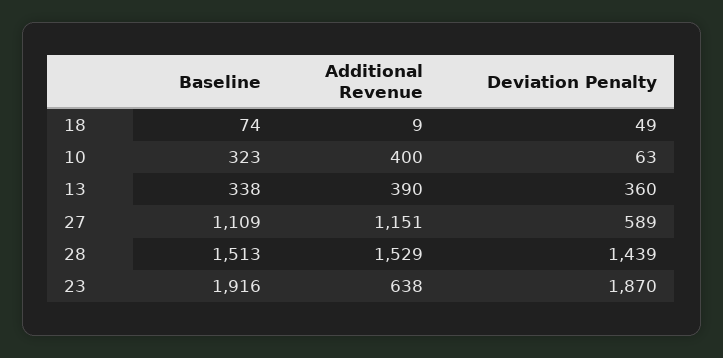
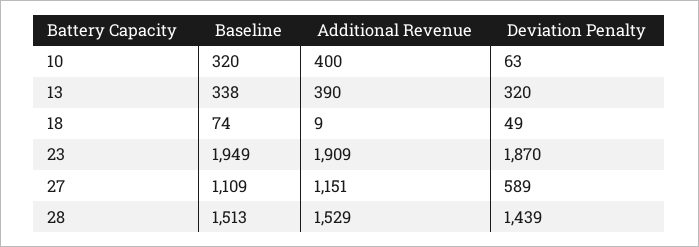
Baseline, 10: 323 -> 320
Deviation Penalty, 13: 360 -> 320
Baseline, 23: 1916 -> 1949
Additional Revenue, 23: 638 -> 1909

